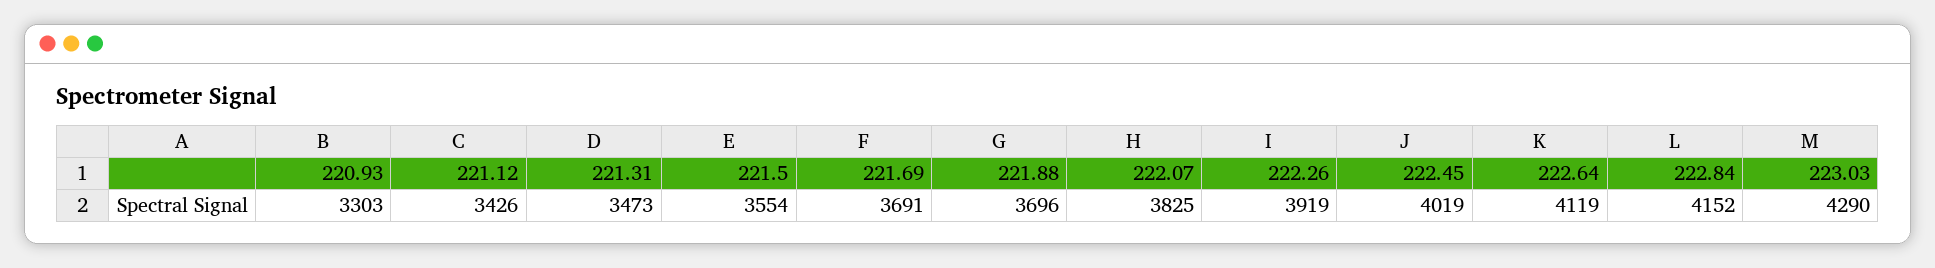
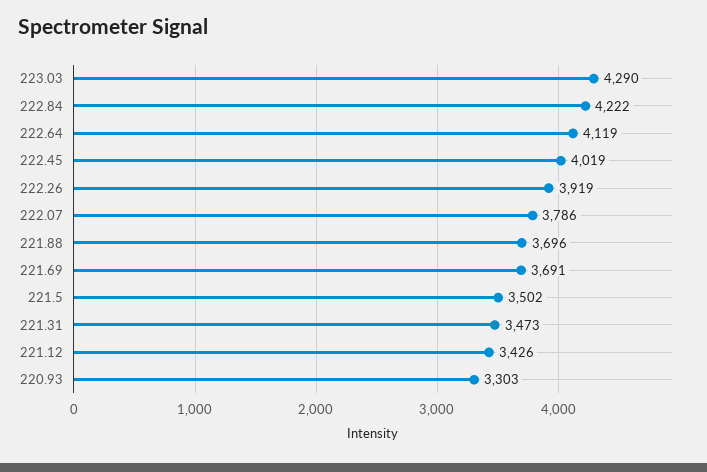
221.5: 3554 -> 3502
222.07: 3825 -> 3786
222.84: 4152 -> 4222

